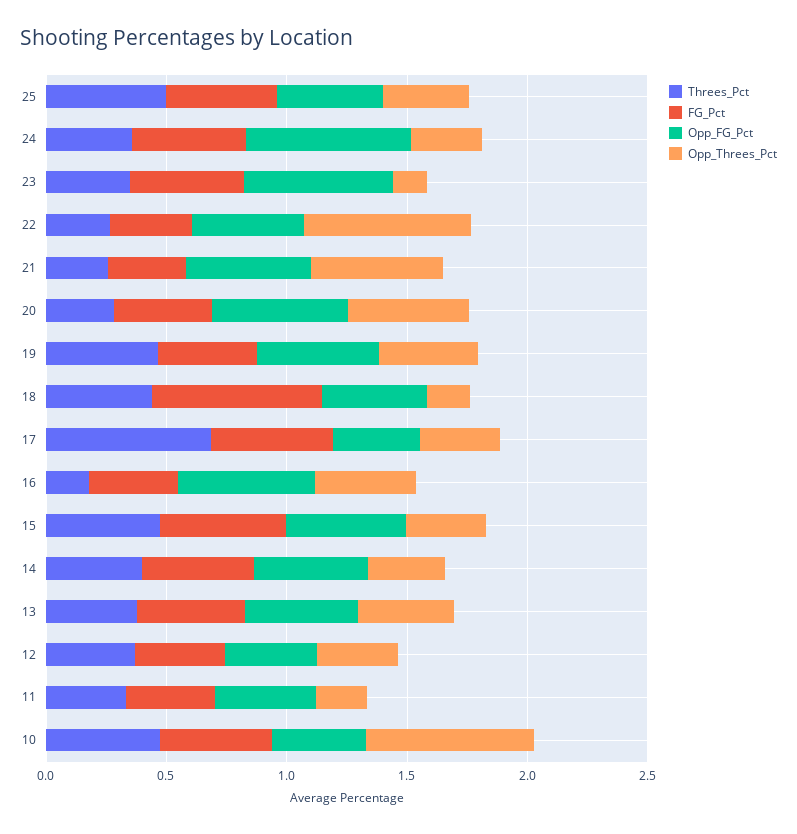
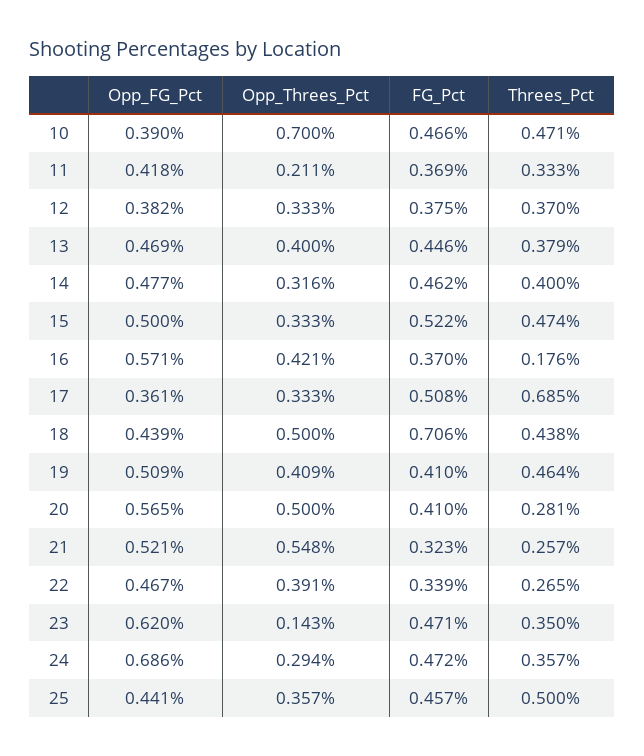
Opp_Threes_Pct, 22: 0.7 -> 0.391
Opp_Threes_Pct, 18: 0.2 -> 0.5

